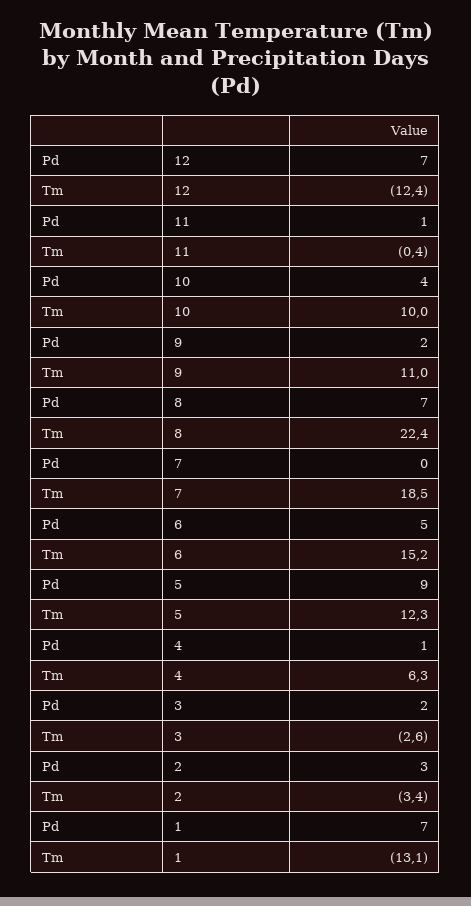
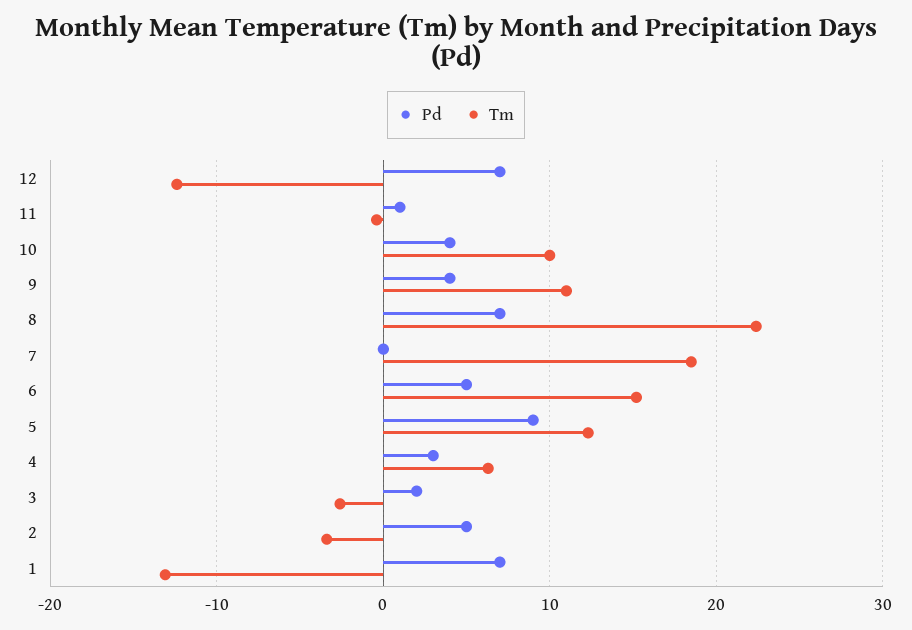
Pd, 9: 2 -> 4
Pd, 4: 1 -> 3
Pd, 2: 3 -> 5

